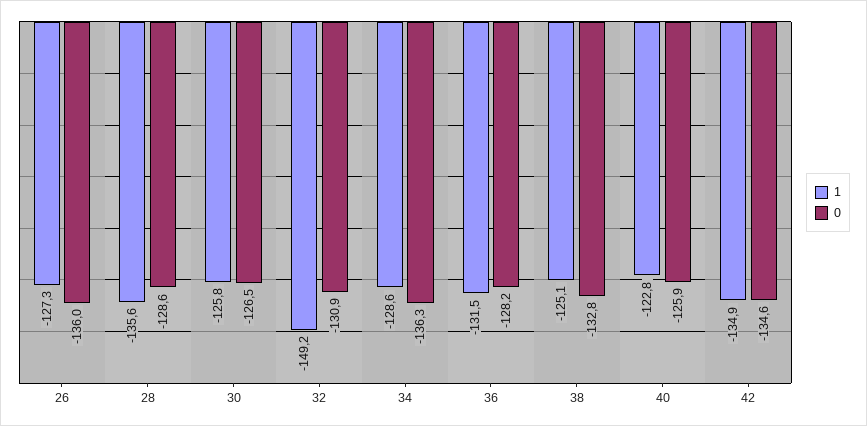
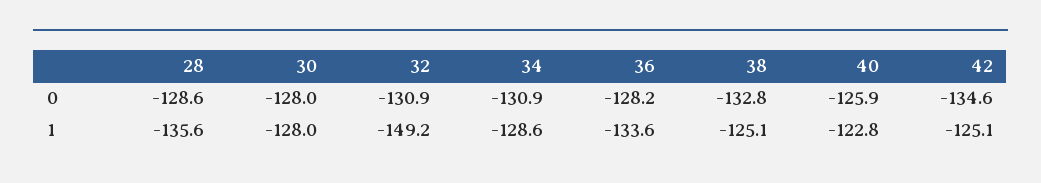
1, 26: -127.3 -> none
0, 26: -136 -> none
1, 30: -125.8 -> -128
0, 30: -126.5 -> -128
0, 34: -136.3 -> -130.9
1, 36: -131.5 -> -133.6
1, 42: -134.9 -> -125.1

